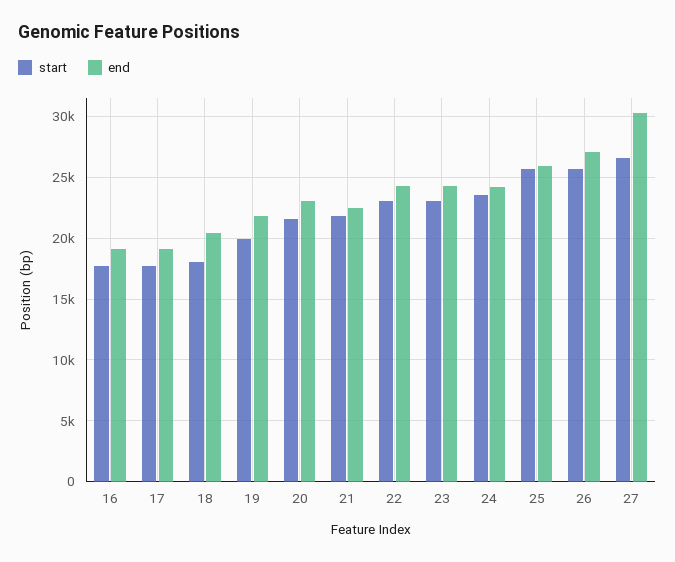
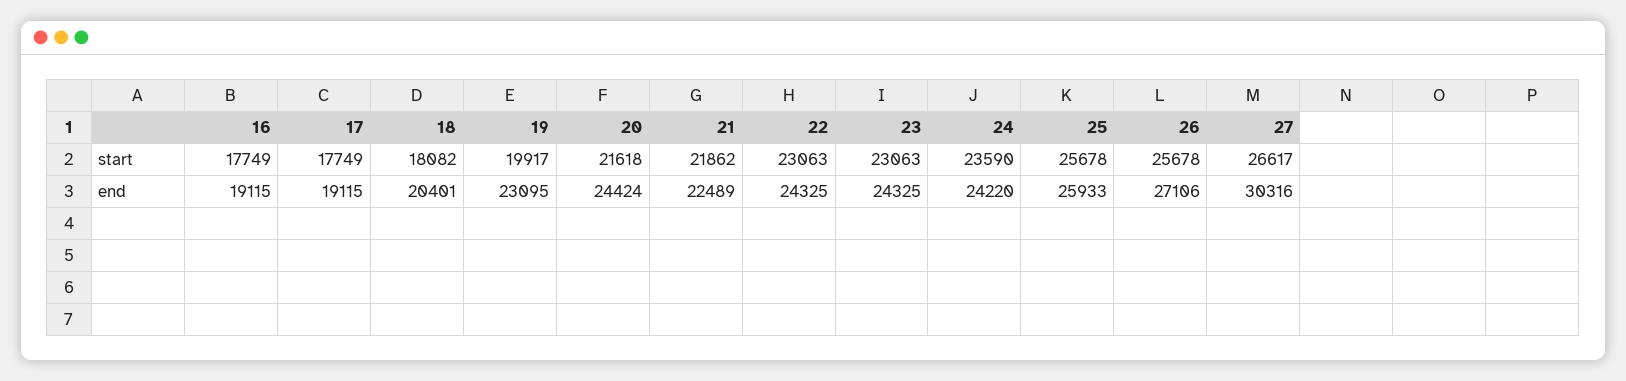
end, 19: 22000 -> 23095
end, 20: 23000 -> 24424

